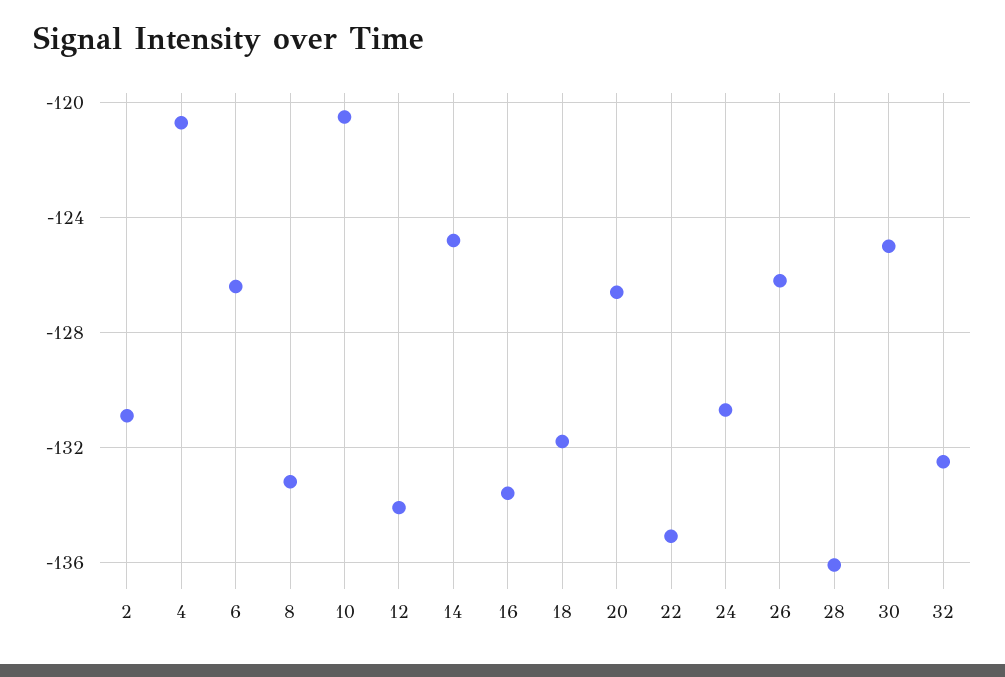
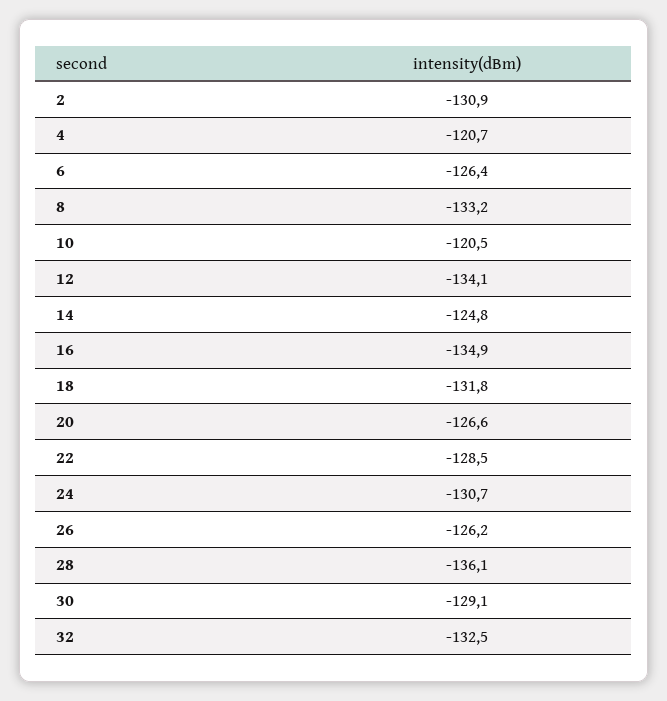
16: -133.5 -> -134.9
22: -135 -> -128.5
30: -125 -> -129.1

